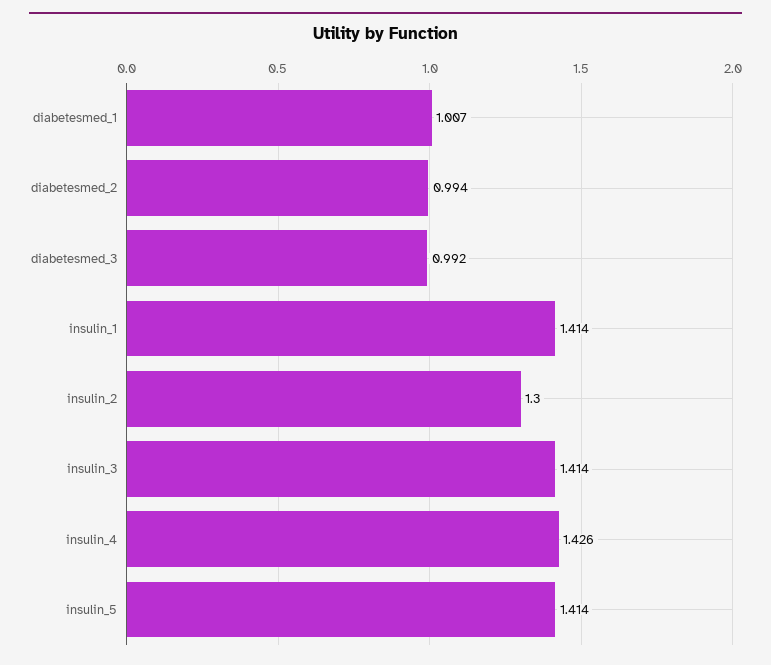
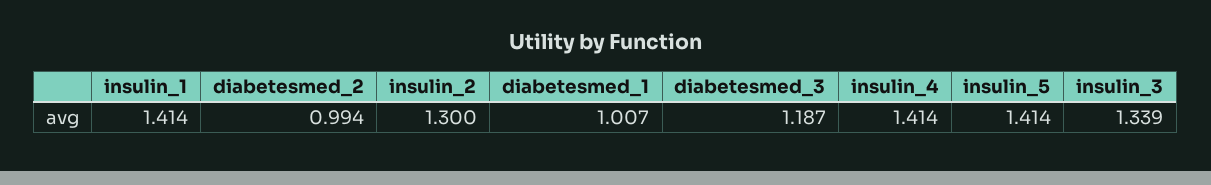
diabetesmed_3: 0.992 -> 1.187
insulin_3: 1.414 -> 1.339
insulin_4: 1.426 -> 1.414

